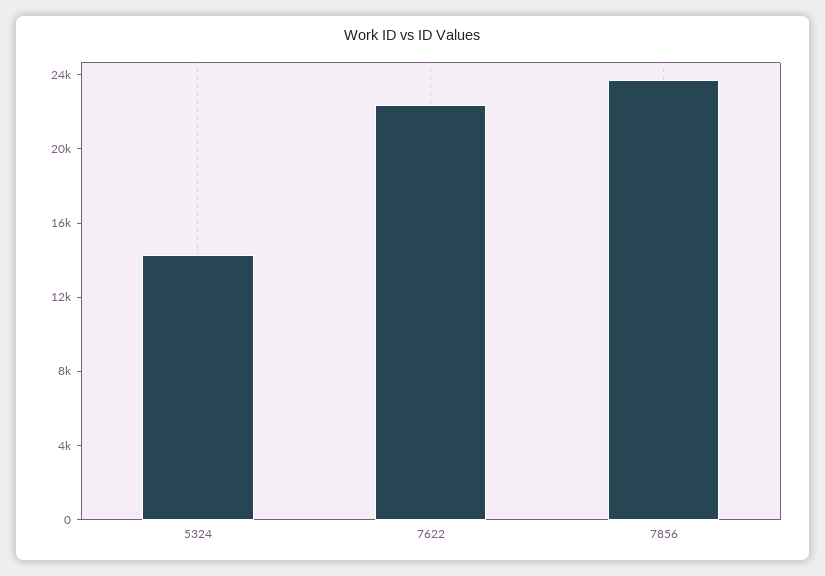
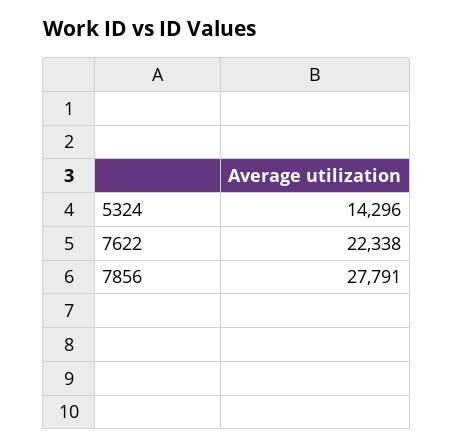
7856: 24000 -> 27791

